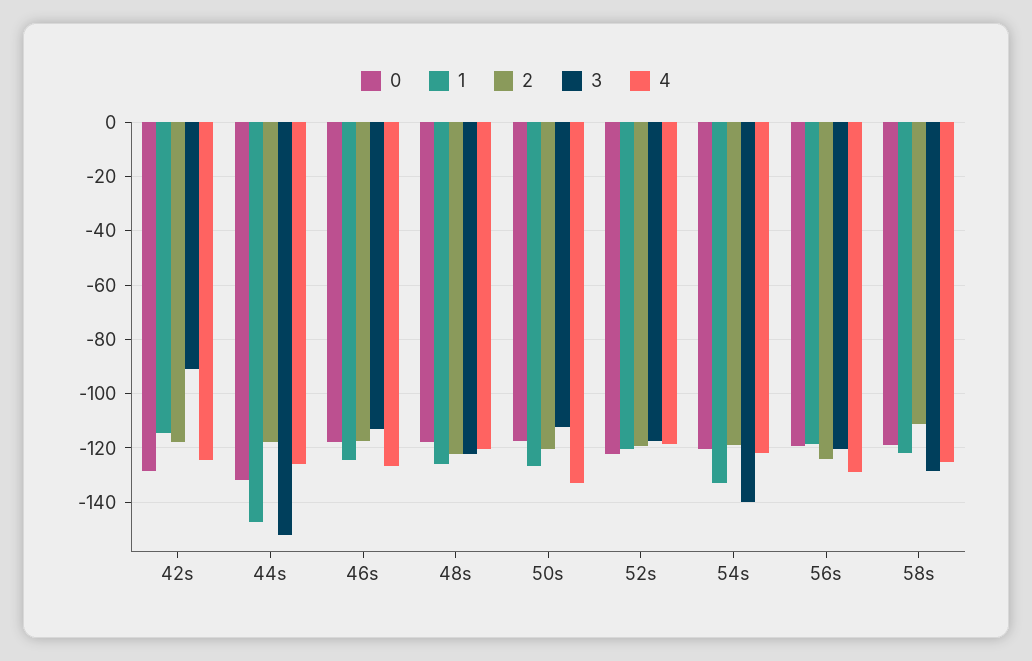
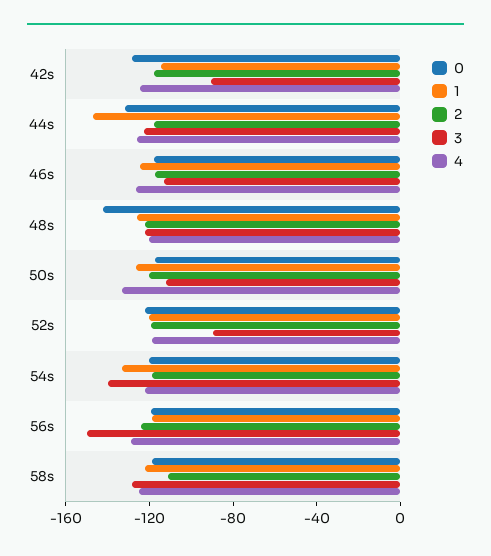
3, 44s: -152.5 -> -120
0, 48s: -117.5 -> -140
3, 52s: -117.5 -> -90
3, 56s: -120 -> -150

